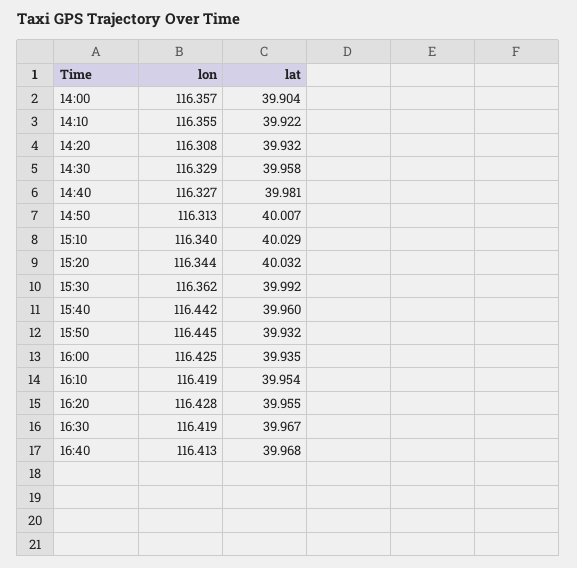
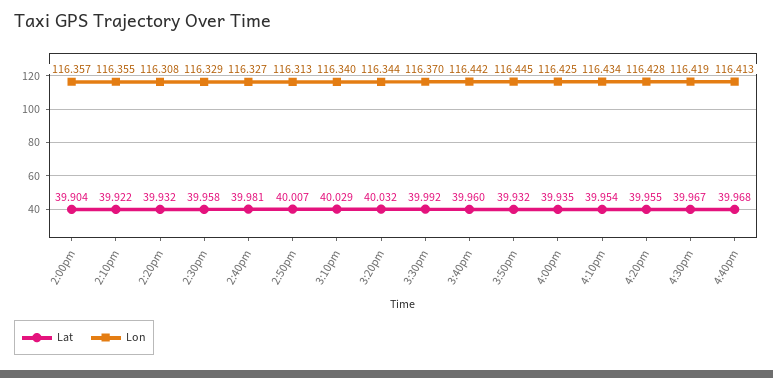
lon, 15:30: 116.362 -> 116.37
lon, 16:10: 116.419 -> 116.434

